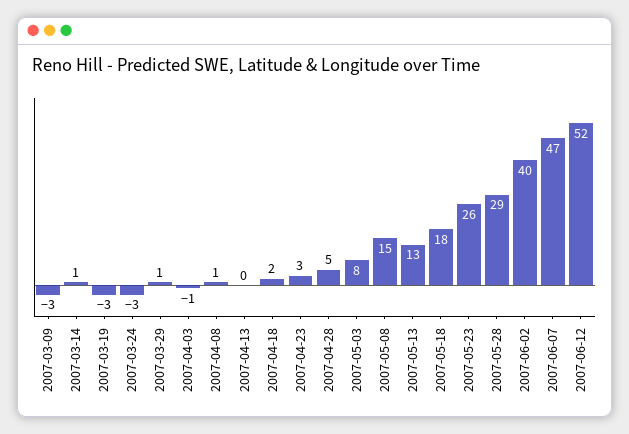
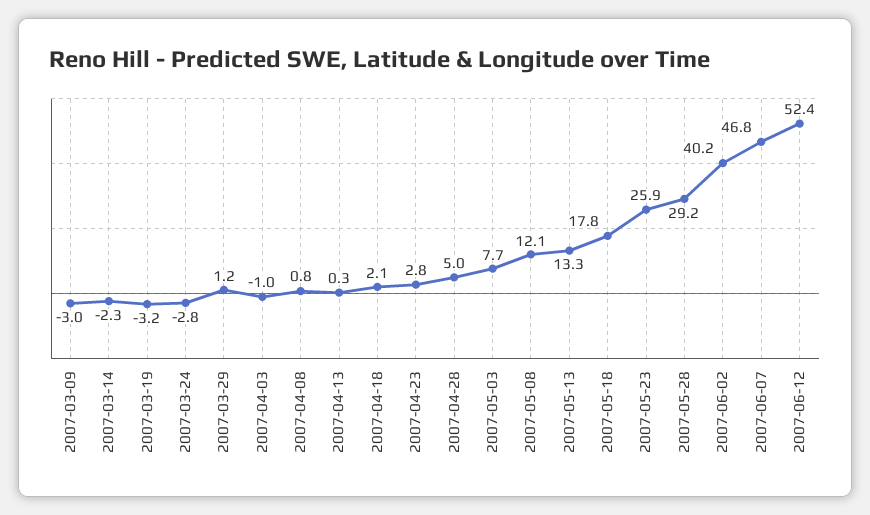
2007-03-14: 1 -> -2.3
2007-05-08: 15 -> 12.1

